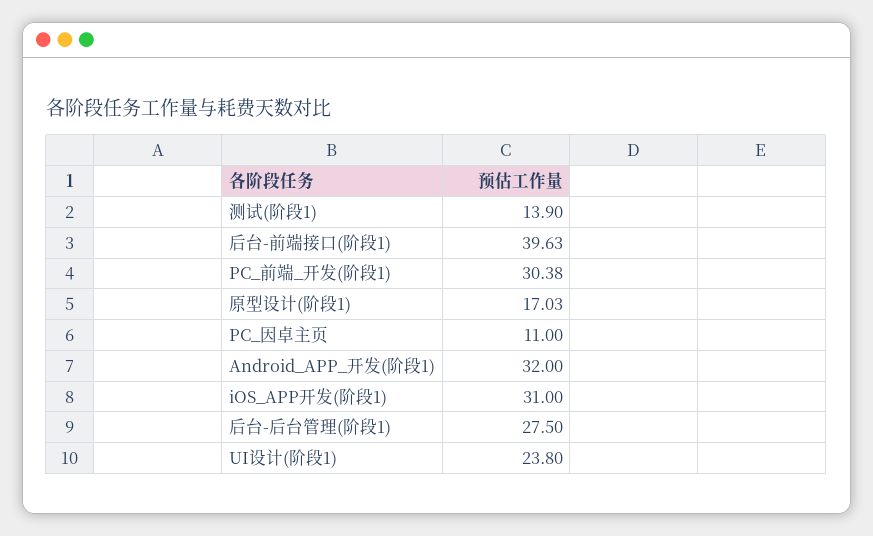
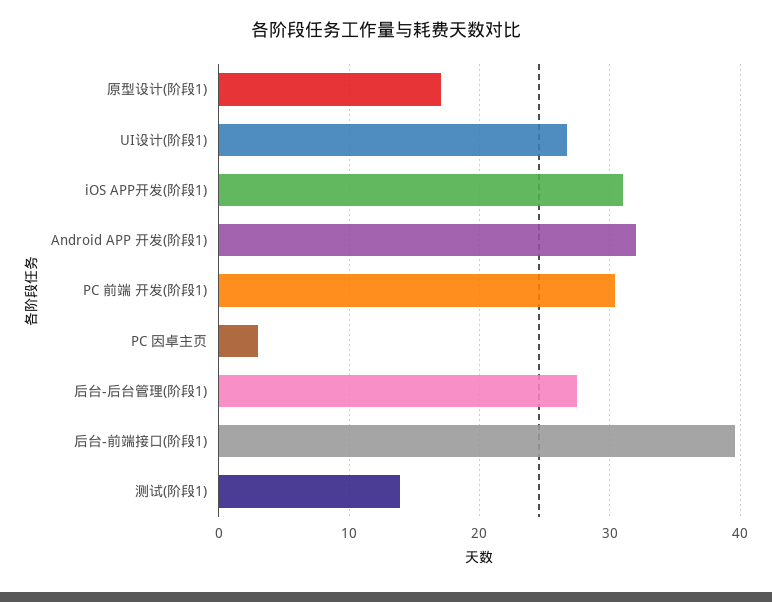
PC_因卓主页: 11 -> 3
UI设计(阶段1): 23.8 -> 27

